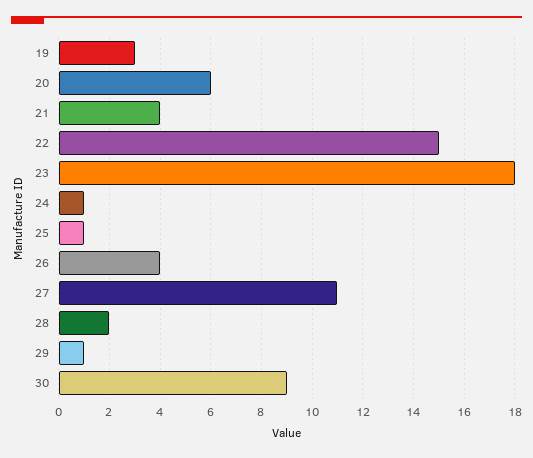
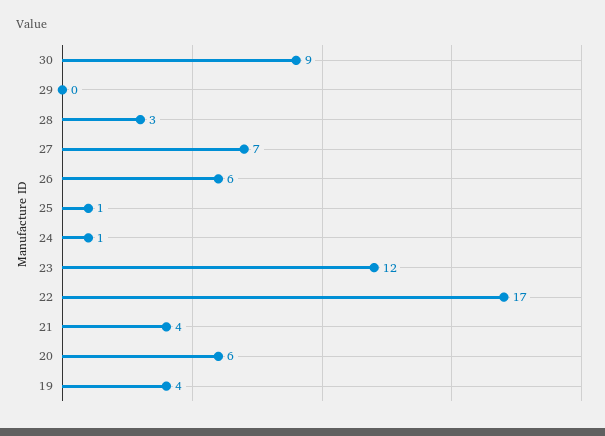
19: 3 -> 4
22: 15 -> 17
23: 18 -> 12
26: 4 -> 6
27: 11 -> 7
28: 2 -> 3
29: 1 -> 0

